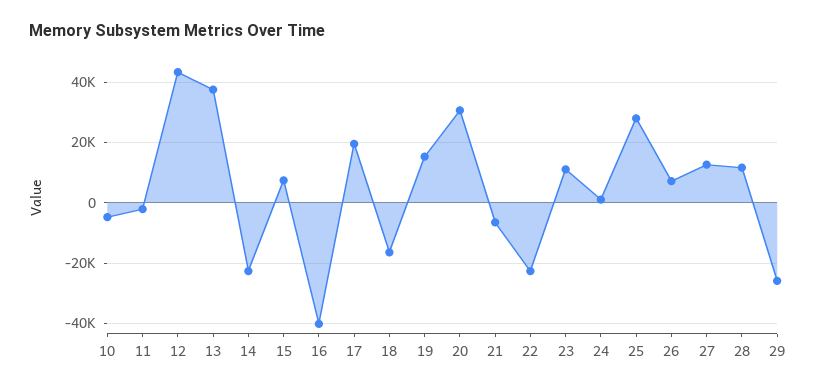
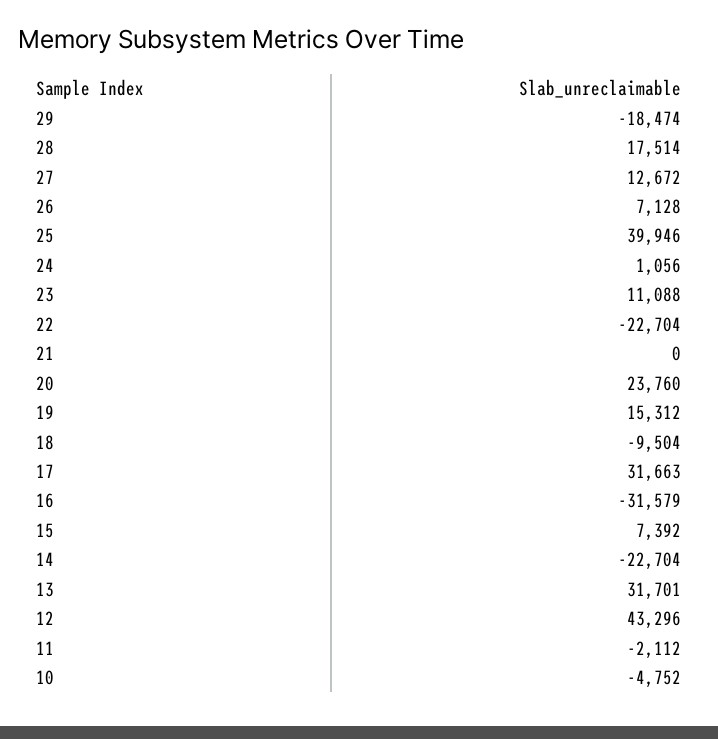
13: 38000 -> 31701
16: -40000 -> -31579
17: 20000 -> 31663
18: -16000 -> -9504
20: 30000 -> 23760
21: -6000 -> 0
25: 28000 -> 39946
28: 12000 -> 17514
29: -26000 -> -18474

